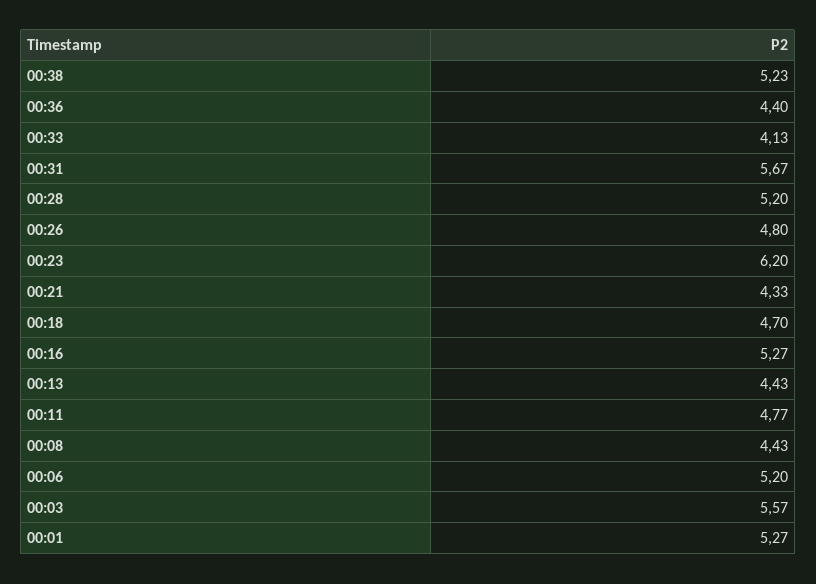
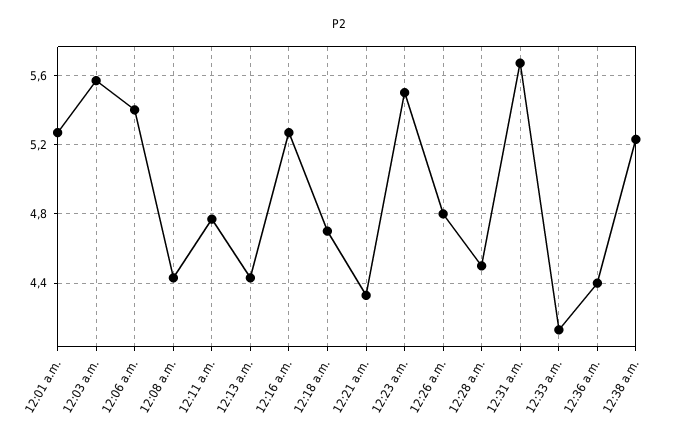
00:28: 5.2 -> 4.5
00:23: 6.2 -> 5.5
00:06: 5.2 -> 5.4

